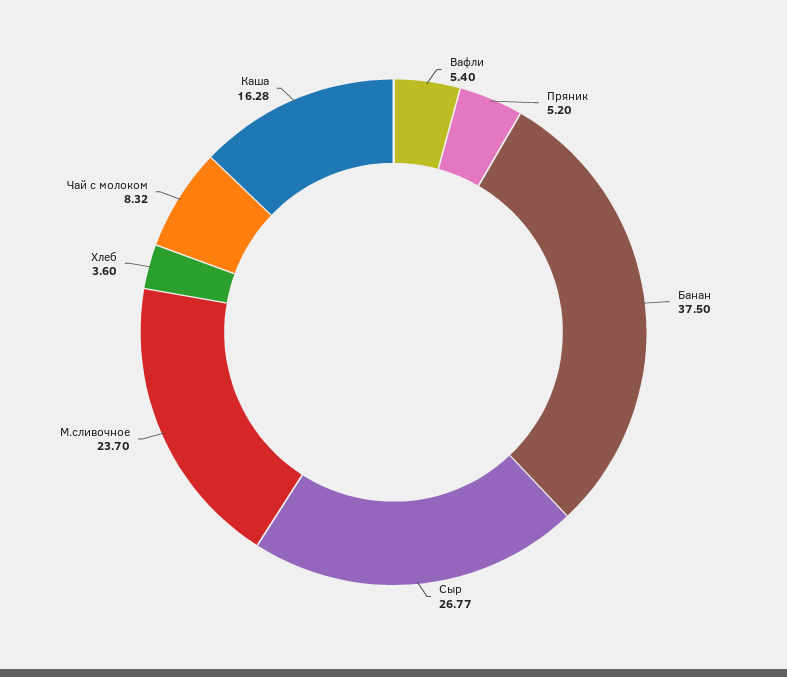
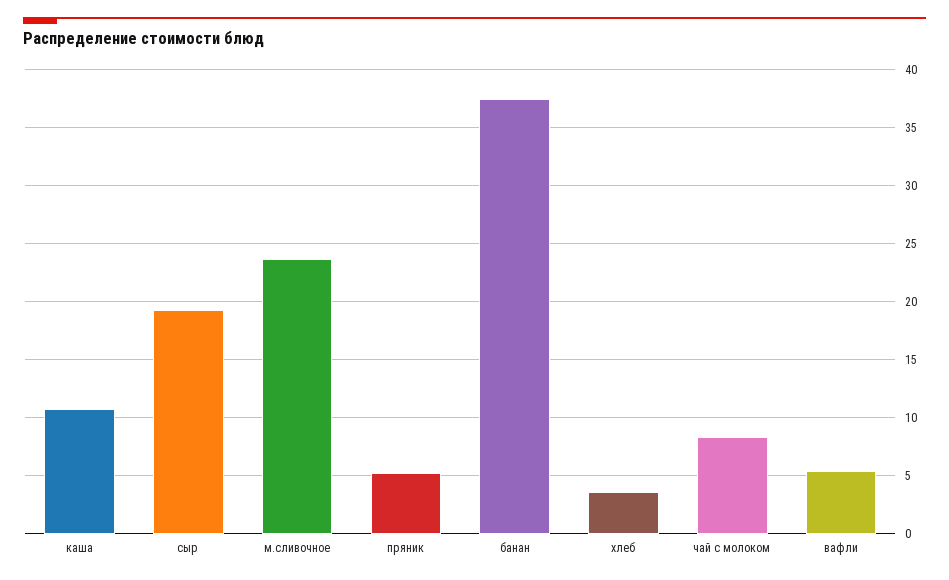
Сыр: 26.77 -> 19
Каша: 16.28 -> 11

